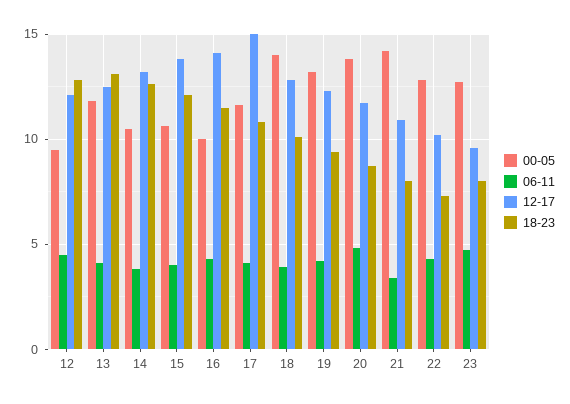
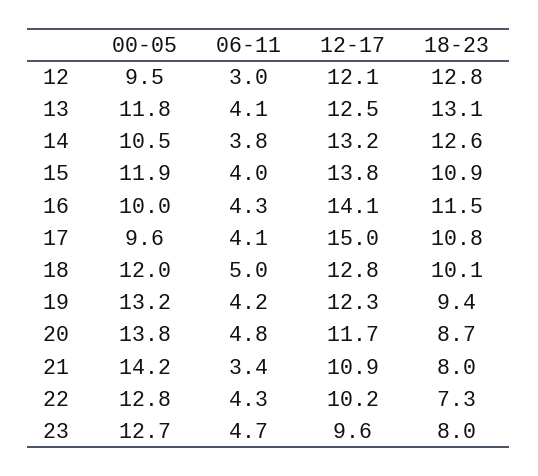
06-11, 12: 4.5 -> 3
00-05, 15: 10.5 -> 11.9
18-23, 15: 12 -> 10.9
00-05, 17: 11.5 -> 9.6
00-05, 18: 14 -> 12
06-11, 18: 4 -> 5

